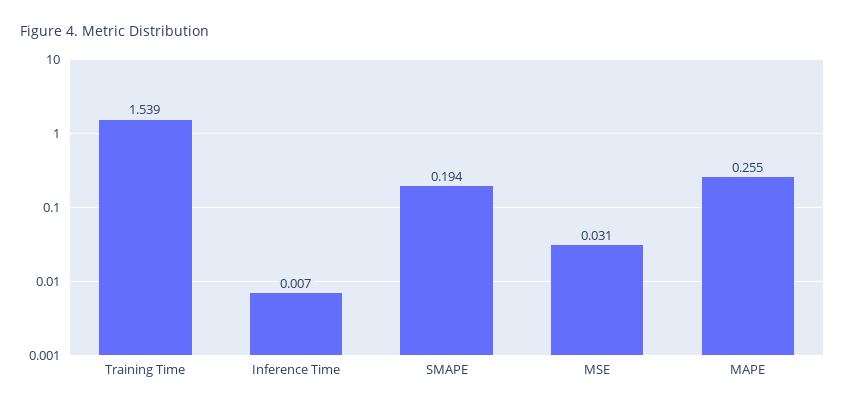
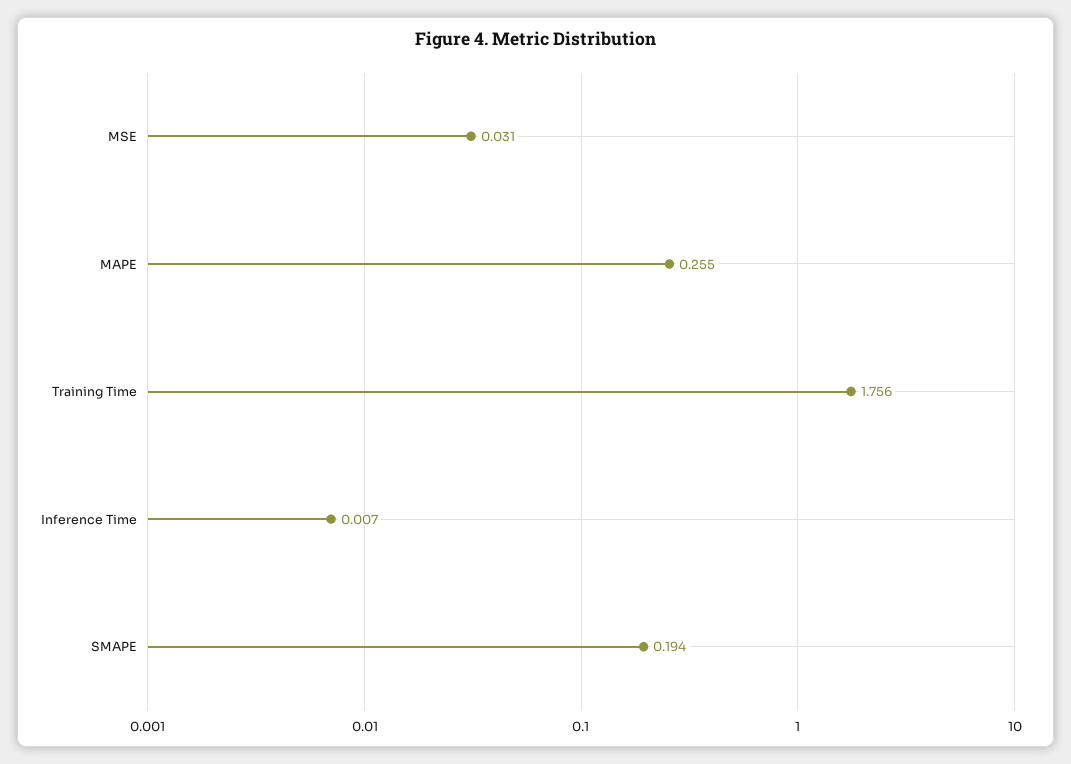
Training Time: 1.539 -> 1.756

